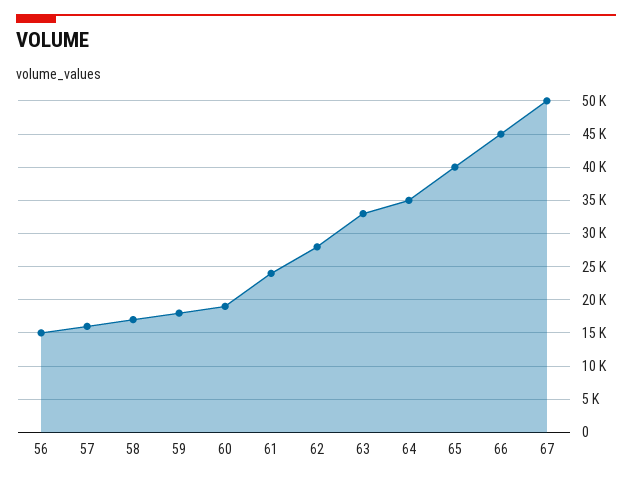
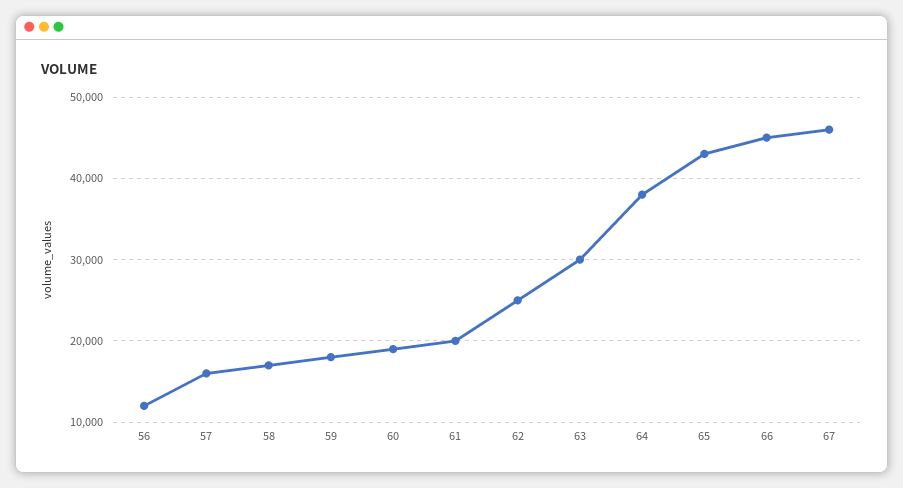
56: 15000 -> 12000
61: 24000 -> 20000
62: 28000 -> 25000
63: 33000 -> 30000
64: 35000 -> 38000
65: 40000 -> 43000
67: 50000 -> 46000

